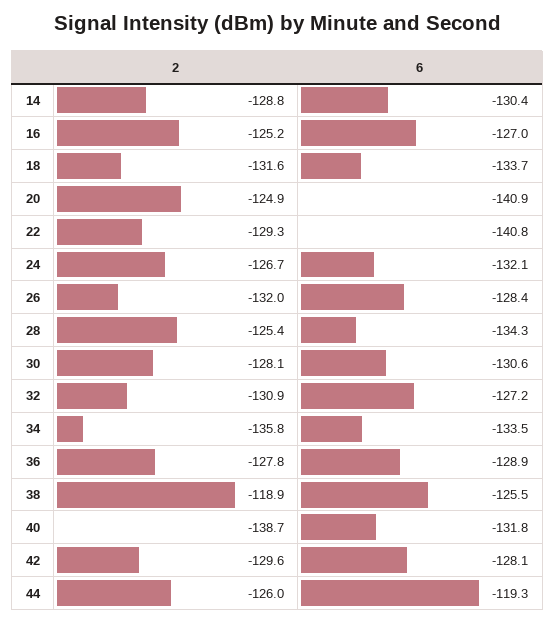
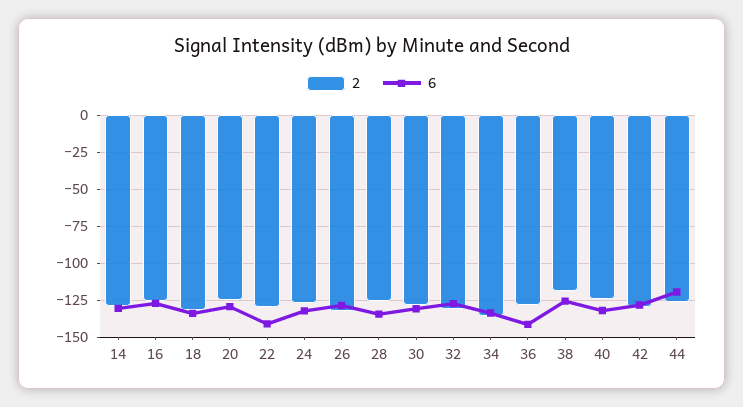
6, 20: -140.9 -> -130
6, 36: -128.9 -> -140
2, 40: -138.7 -> -125

